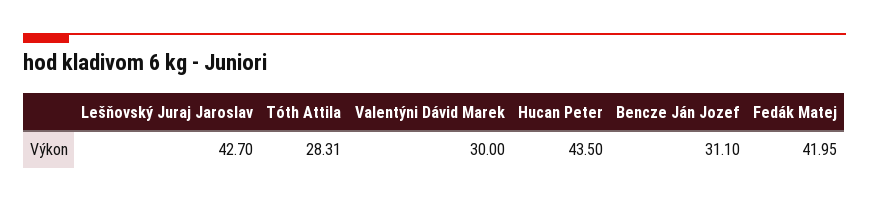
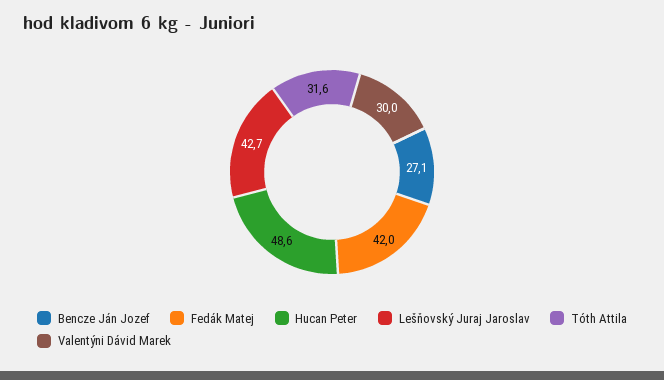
Tóth Attila: 28.31 -> 31.6
Hucan Peter: 43.5 -> 48.6
Bencze Ján Jozef: 31.1 -> 27.1

